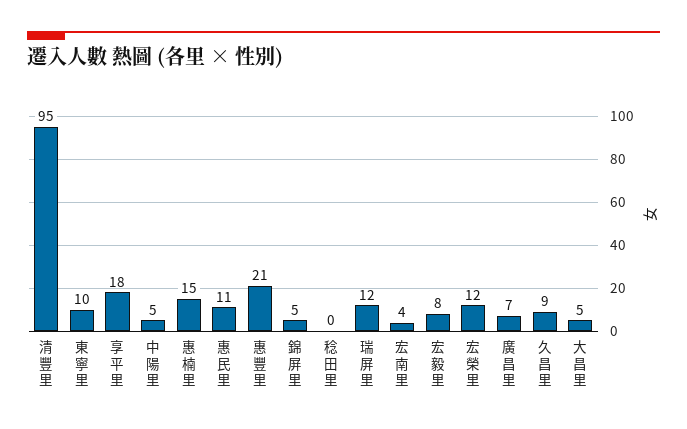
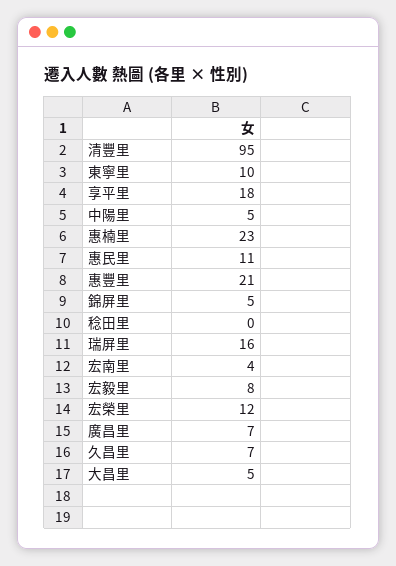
惠楠里: 15 -> 23
瑞屏里: 12 -> 16
久昌里: 9 -> 7

